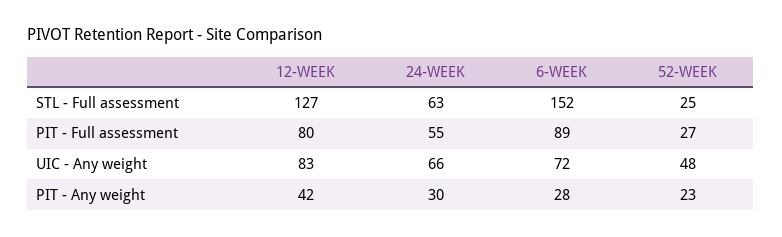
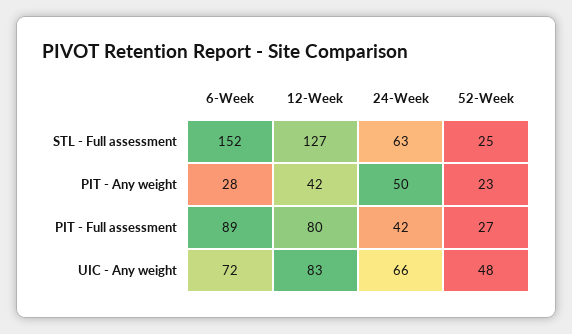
24-WEEK, PIT - Full assessment: 55 -> 42
24-WEEK, PIT - Any weight: 30 -> 50

